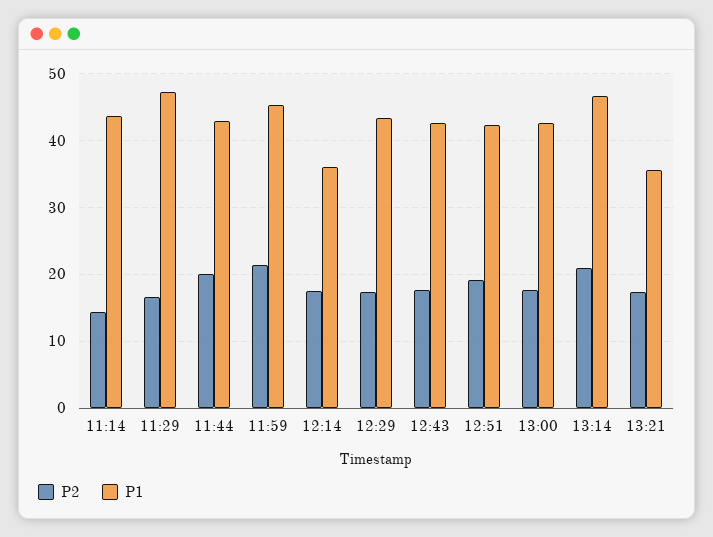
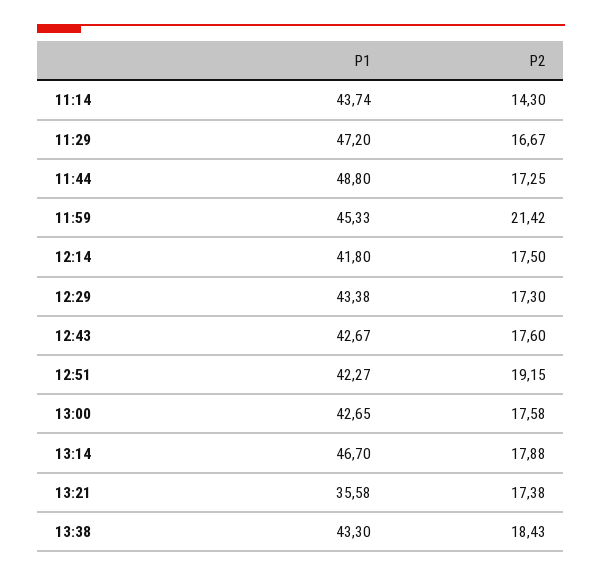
P2, 11:44: 20 -> 17.25
P1, 11:44: 43 -> 48.8
P1, 12:14: 36 -> 41.8
P2, 13:14: 21 -> 17.88
P1, 13:38: none -> 43.3
P2, 13:38: none -> 18.43

